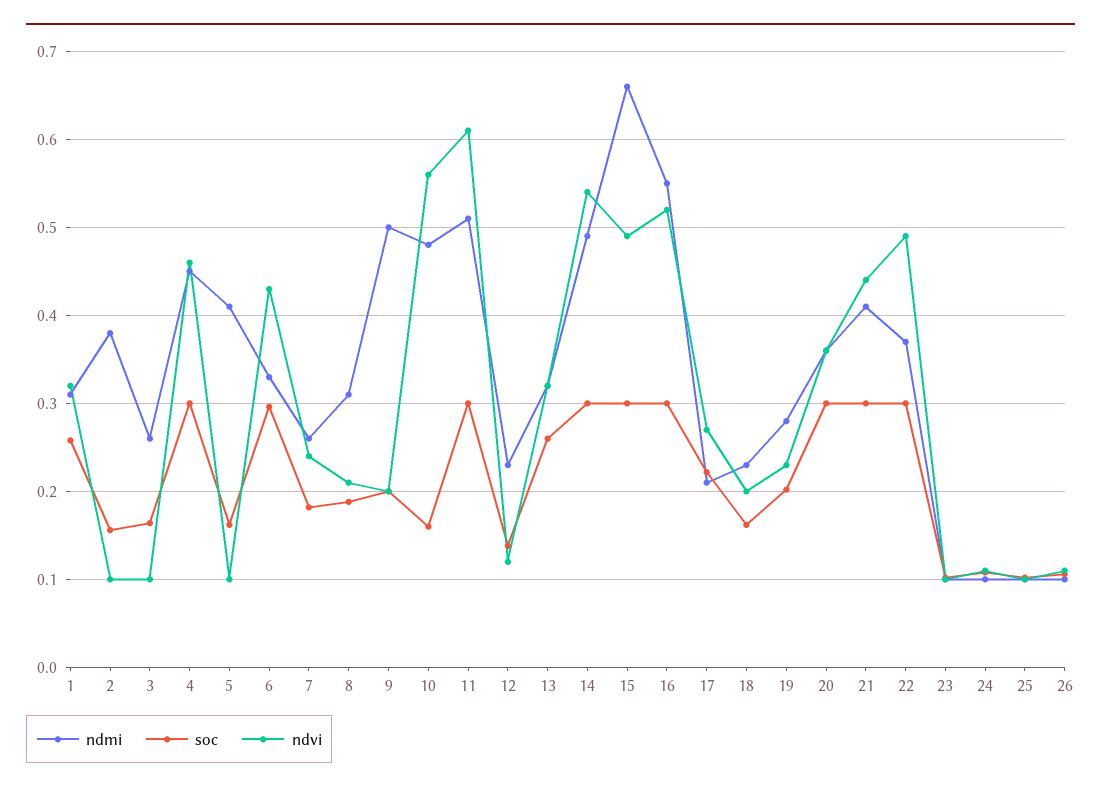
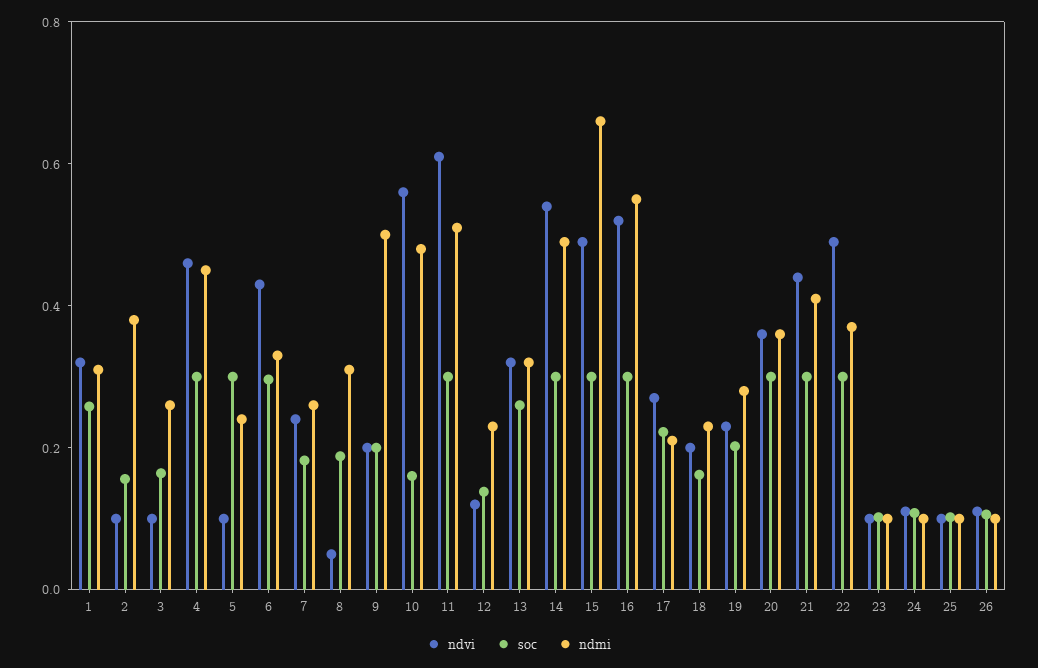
ndmi, 5: 0.41 -> 0.25
soc, 5: 0.16 -> 0.3
ndvi, 8: 0.21 -> 0.05

